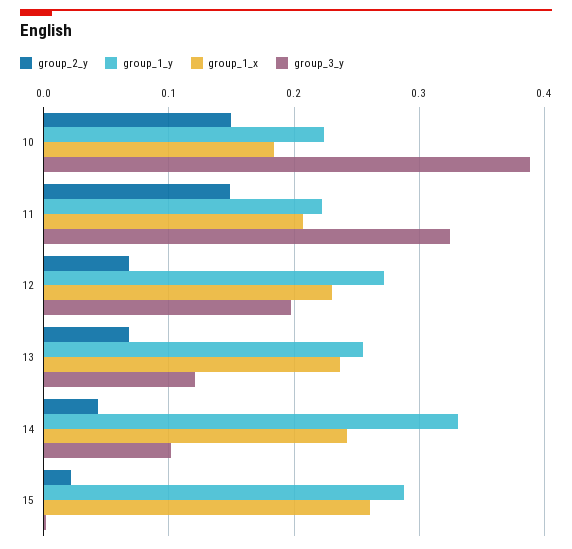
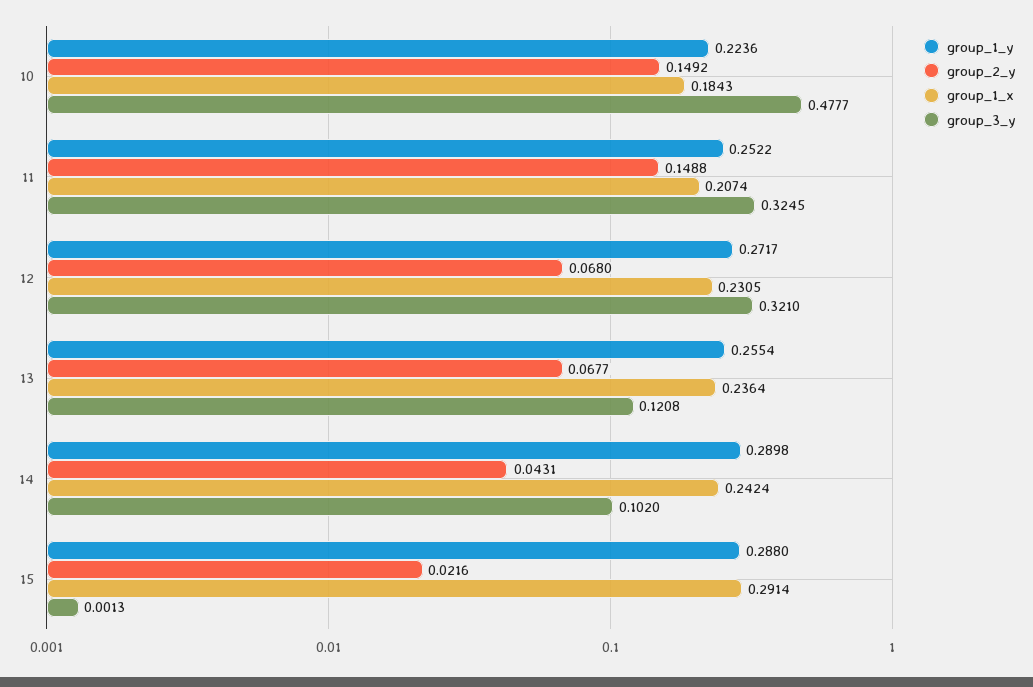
group_3_y, 10: 0.39 -> 0.4777
group_1_y, 11: 0.22 -> 0.2522
group_3_y, 12: 0.2 -> 0.321
group_1_y, 14: 0.33 -> 0.2898
group_1_x, 15: 0.26 -> 0.2914

